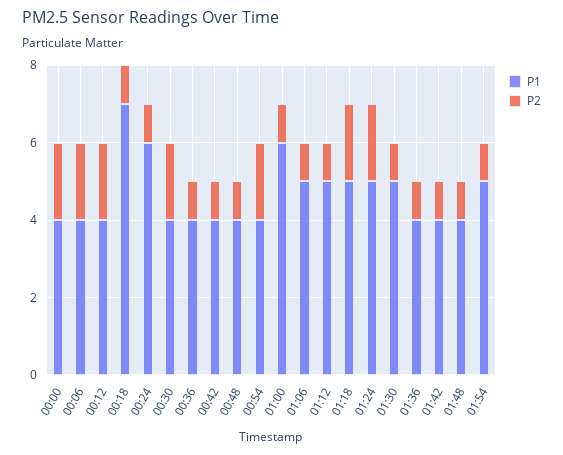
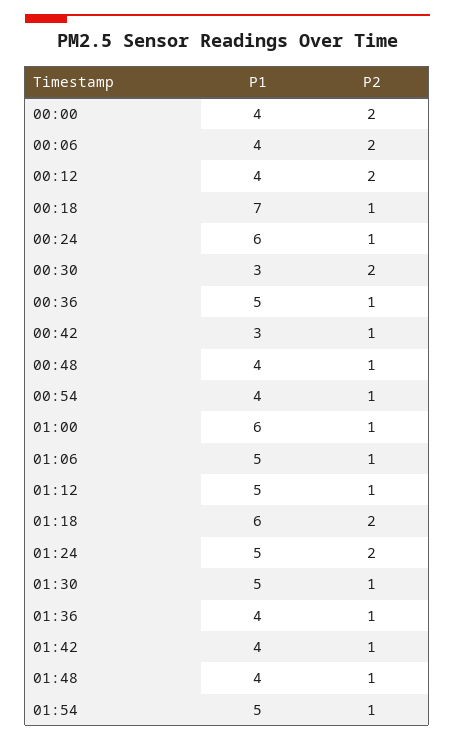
P1, 00:30: 4 -> 3
P1, 00:36: 4 -> 5
P1, 00:42: 4 -> 3
P2, 00:54: 2 -> 1
P1, 01:18: 5 -> 6

